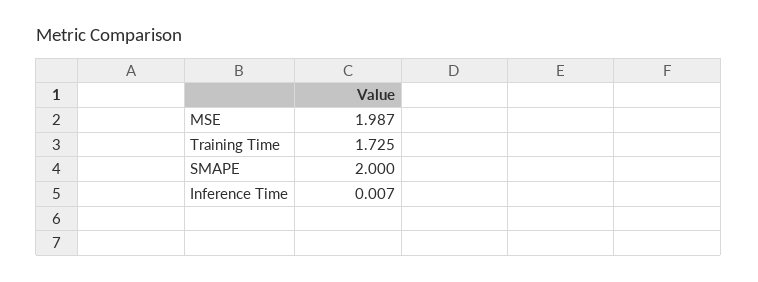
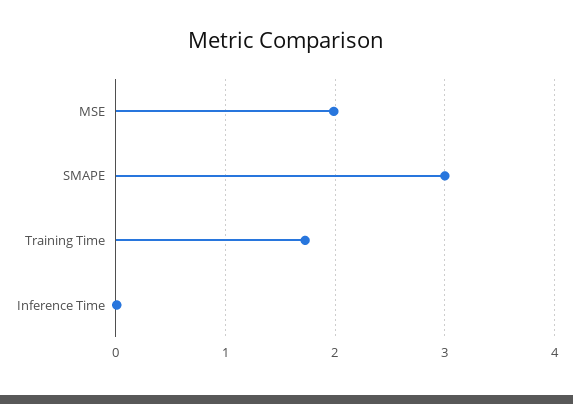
SMAPE: 2 -> 3

